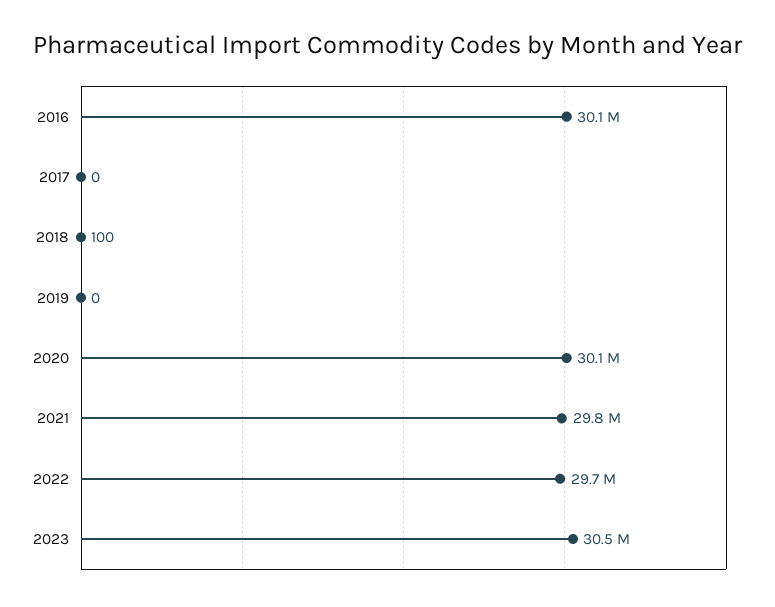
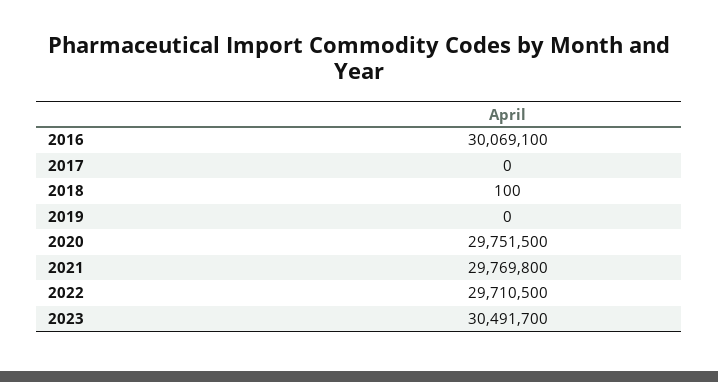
2020: 30100000 -> 29751500

